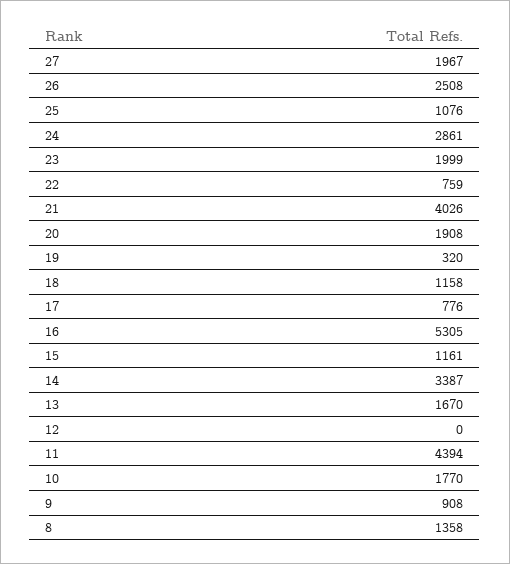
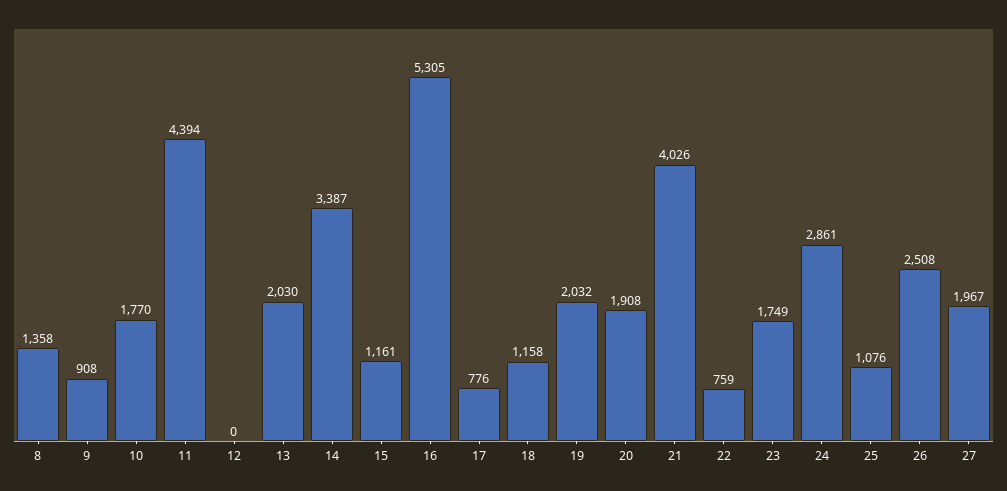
23: 1999 -> 1749
19: 320 -> 2032
13: 1670 -> 2030

